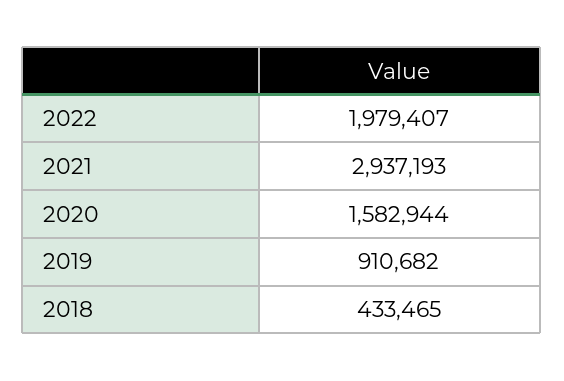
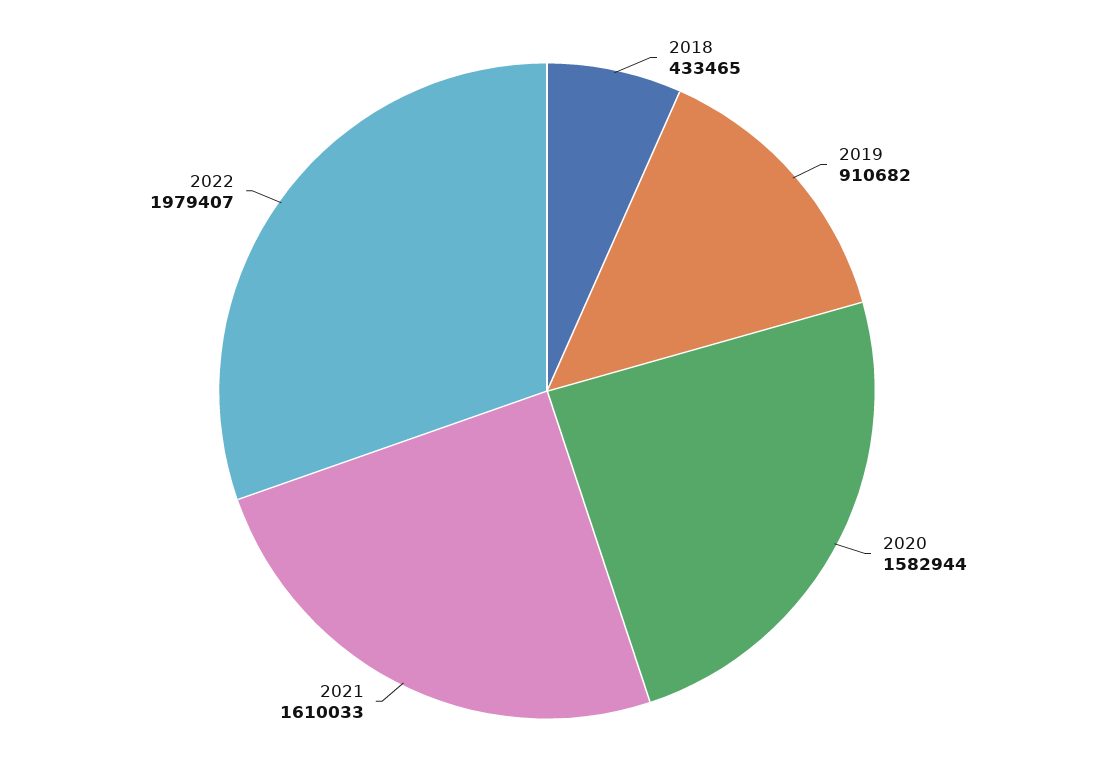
2021: 2937193 -> 1610033

